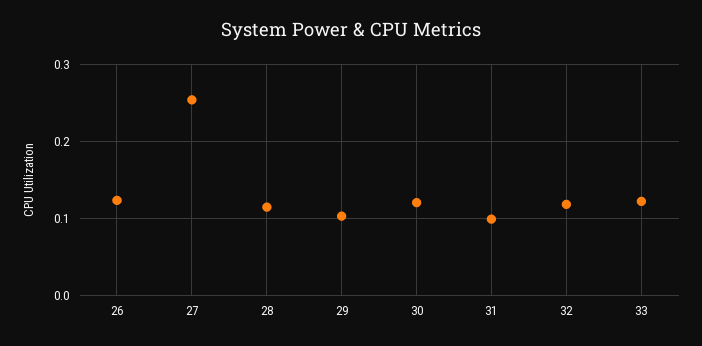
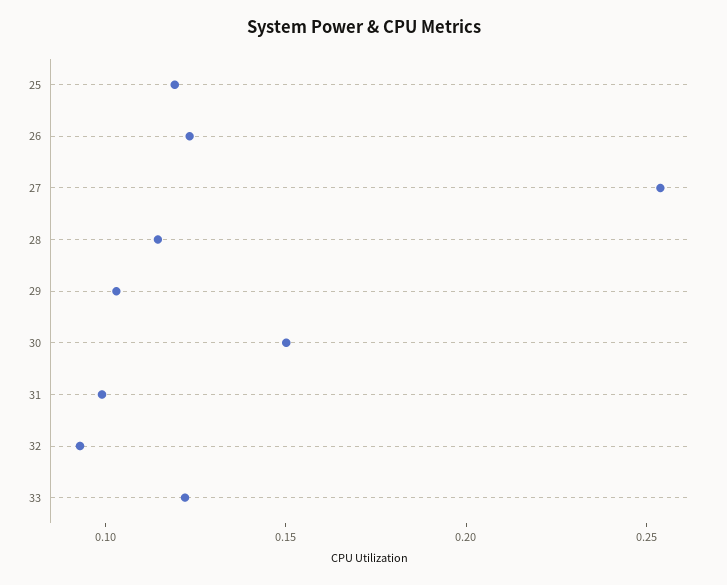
30: 0.12 -> 0.15
32: 0.12 -> 0.09
25: none -> 0.12

